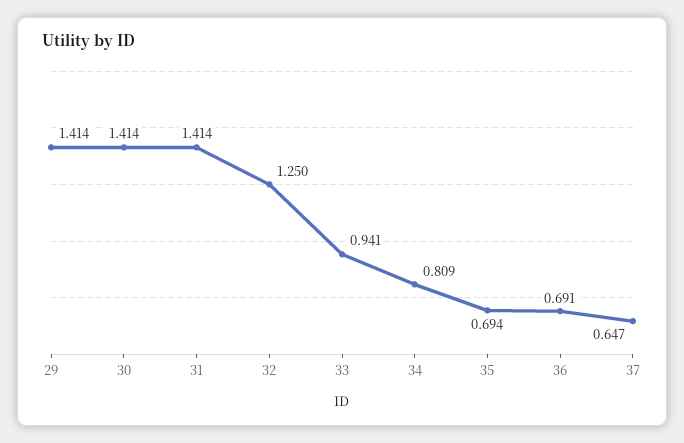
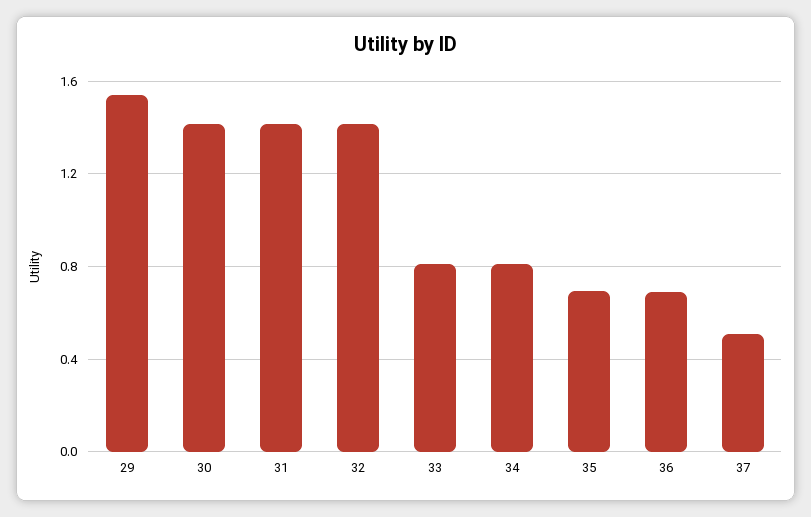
29: 1.414 -> 1.55
32: 1.25 -> 1.4
33: 0.941 -> 0.8
37: 0.647 -> 0.5

